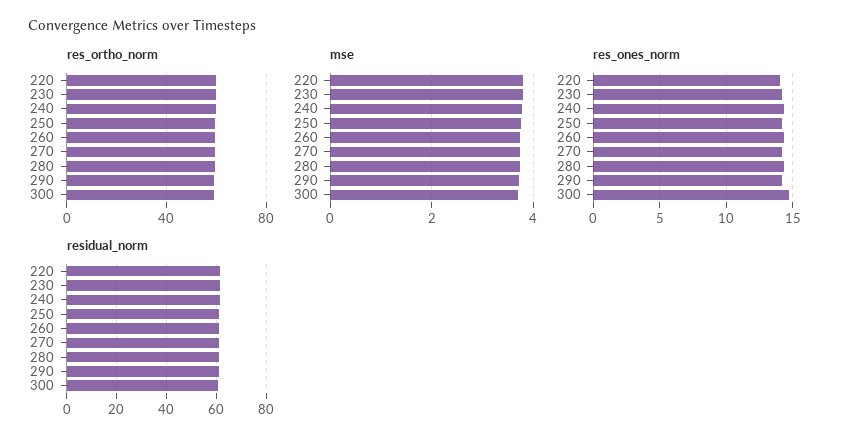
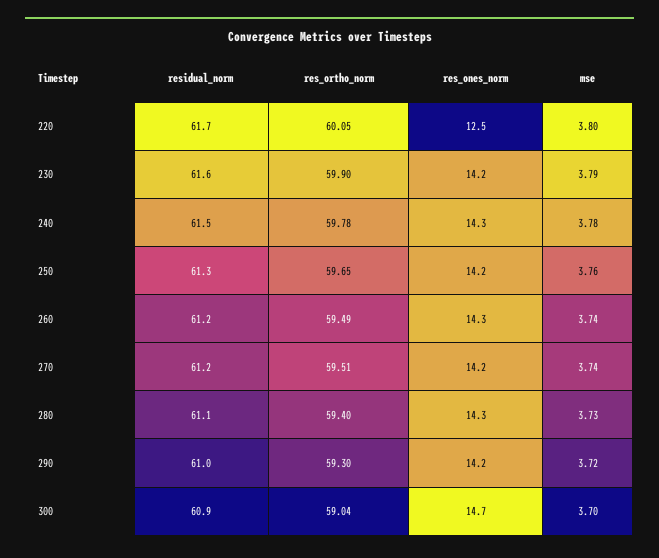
res_ones_norm, 220: 14 -> 12.5

